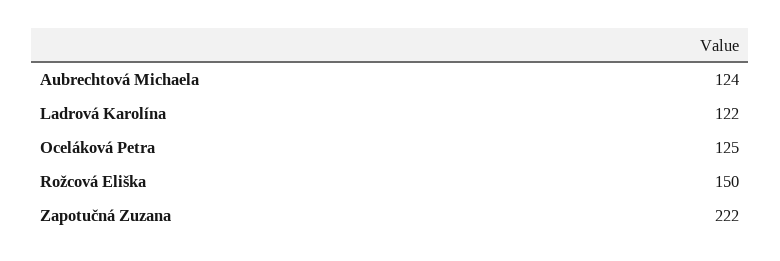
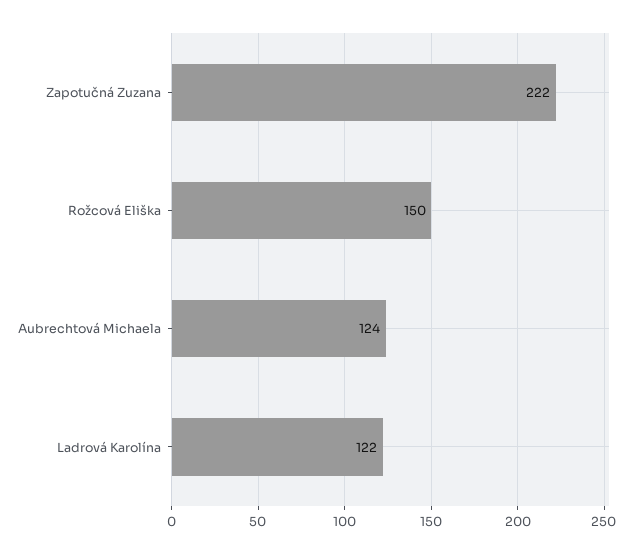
Oceláková Petra: 125 -> none

